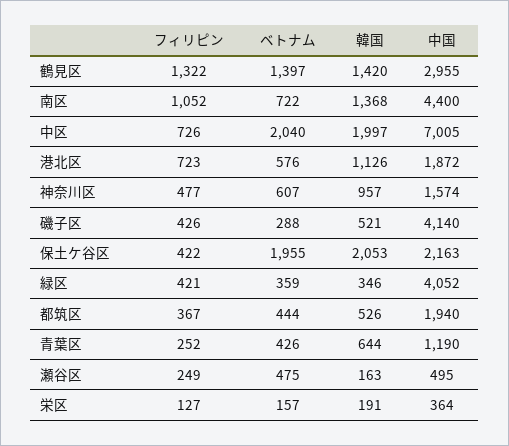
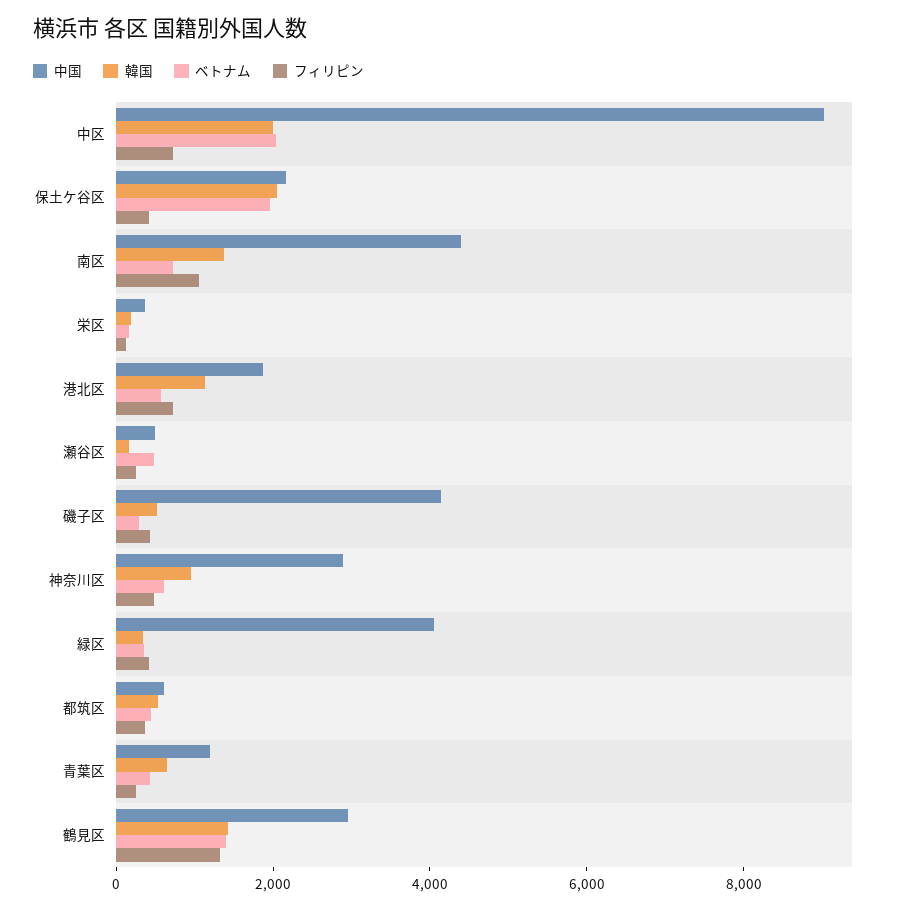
中国, 中区: 7005 -> 9000
中国, 神奈川区: 1574 -> 3000
中国, 都筑区: 1940 -> 500

